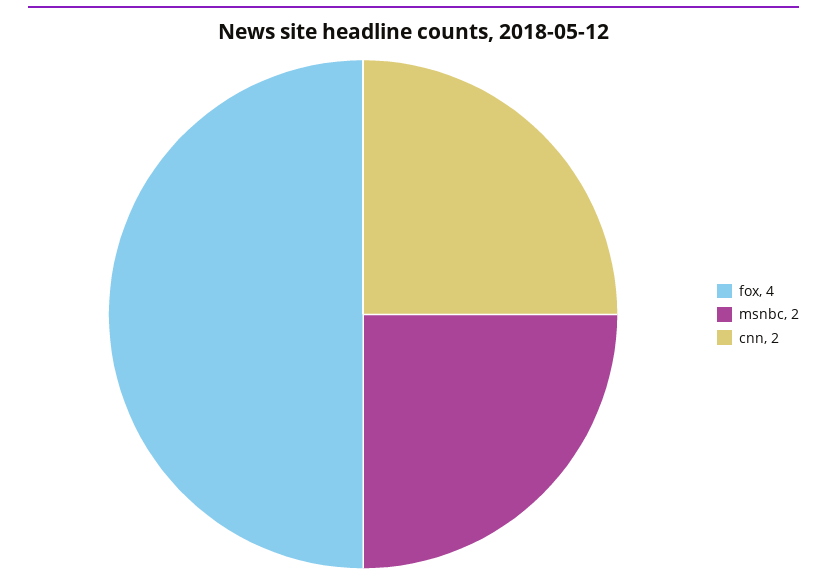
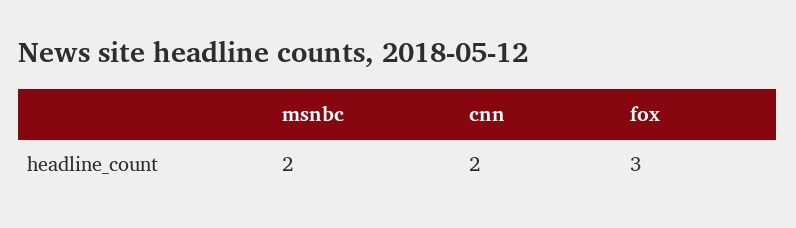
fox: 4 -> 3

